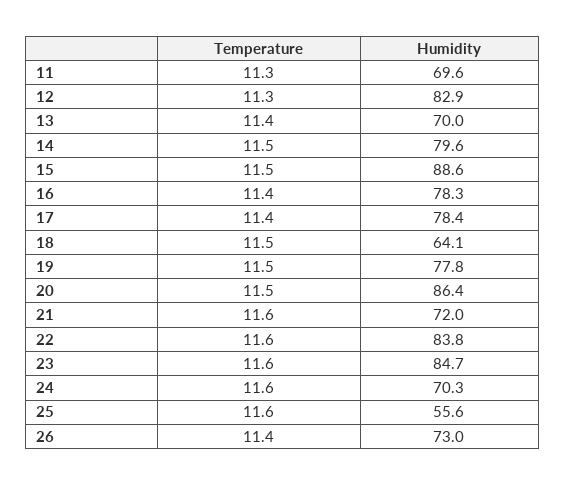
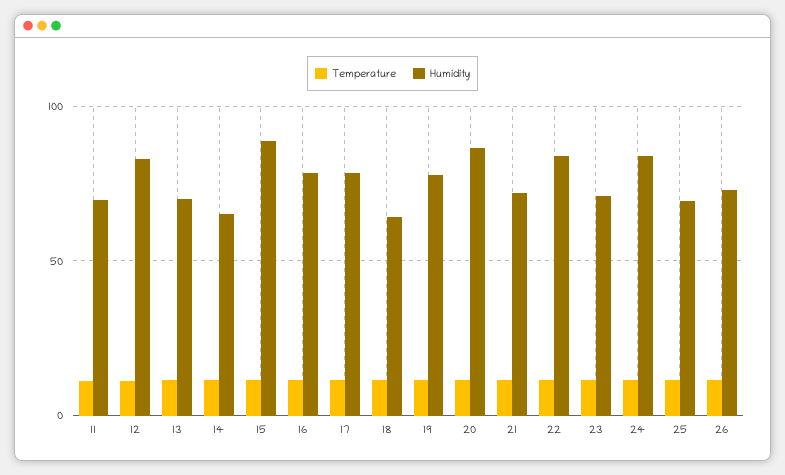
Humidity, 14: 79.6 -> 65
Humidity, 23: 84.7 -> 70
Humidity, 24: 70.3 -> 85
Humidity, 25: 55.6 -> 70

